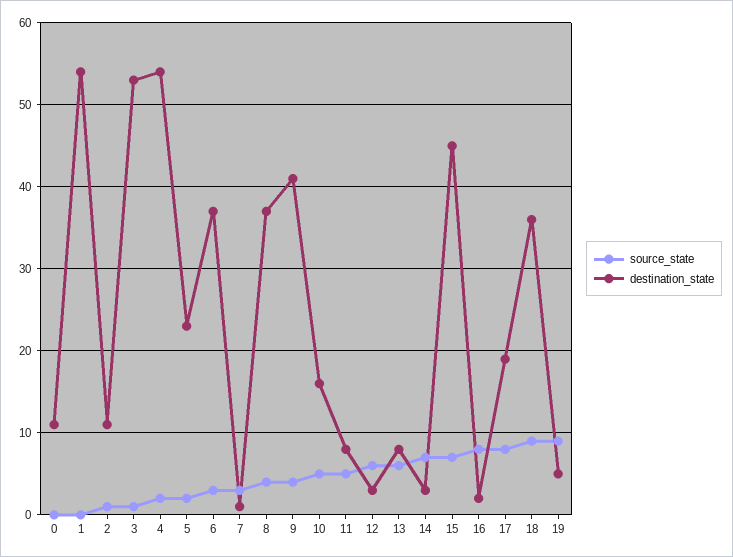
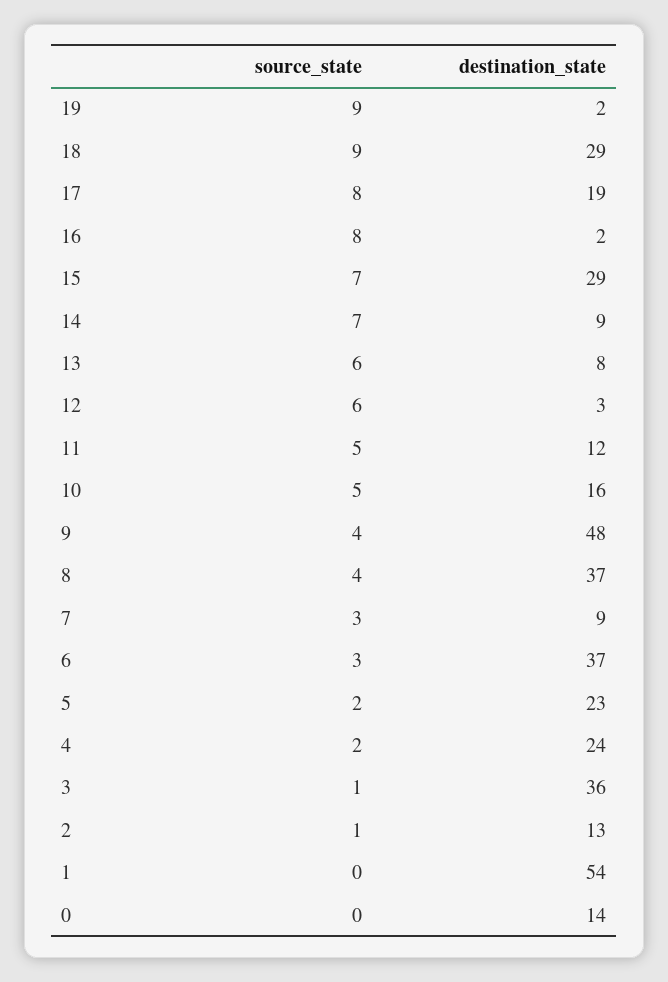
destination_state, 0: 11 -> 14
destination_state, 2: 11 -> 13
destination_state, 3: 53 -> 36
destination_state, 4: 54 -> 24
destination_state, 7: 1 -> 9
destination_state, 9: 41 -> 48
destination_state, 11: 8 -> 12
destination_state, 14: 3 -> 9
destination_state, 15: 45 -> 29
destination_state, 18: 36 -> 29
destination_state, 19: 5 -> 2

